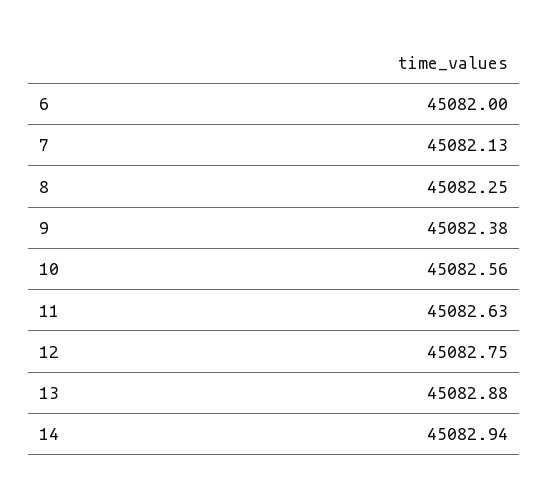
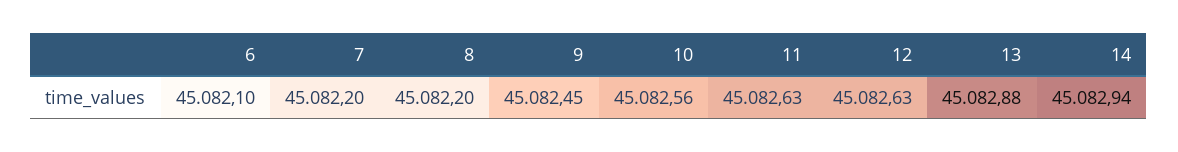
6: 45082 -> 45082.1
7: 45082.13 -> 45082.2
8: 45082.25 -> 45082.2
9: 45082.38 -> 45082.45
12: 45082.75 -> 45082.63

